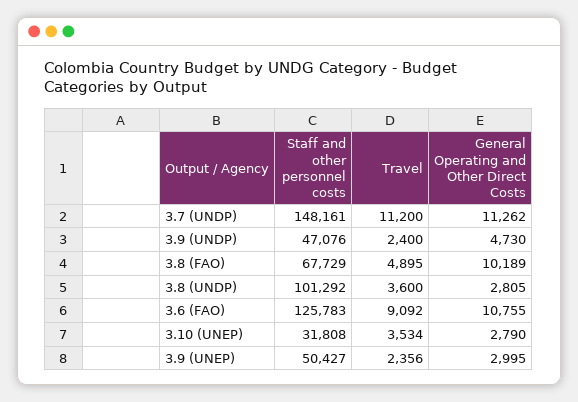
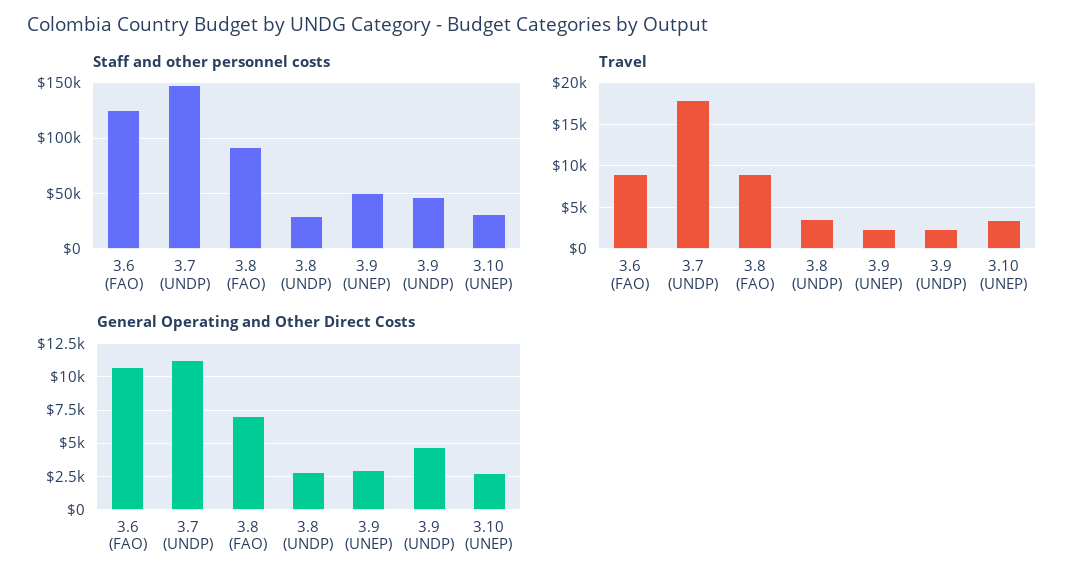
Travel, 3.7 (UNDP): 11200 -> 18000
Staff and other personnel costs, 3.8 (FAO): 67729 -> 90000
Travel, 3.8 (FAO): 4895 -> 9000
General Operating and Other Direct Costs, 3.8 (FAO): 10189 -> 7000
Staff and other personnel costs, 3.8 (UNDP): 101292 -> 30000

